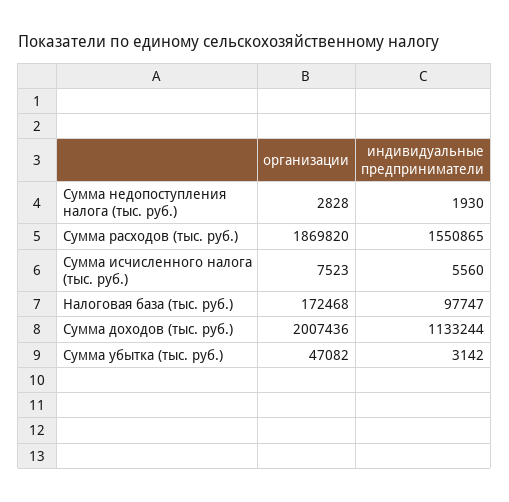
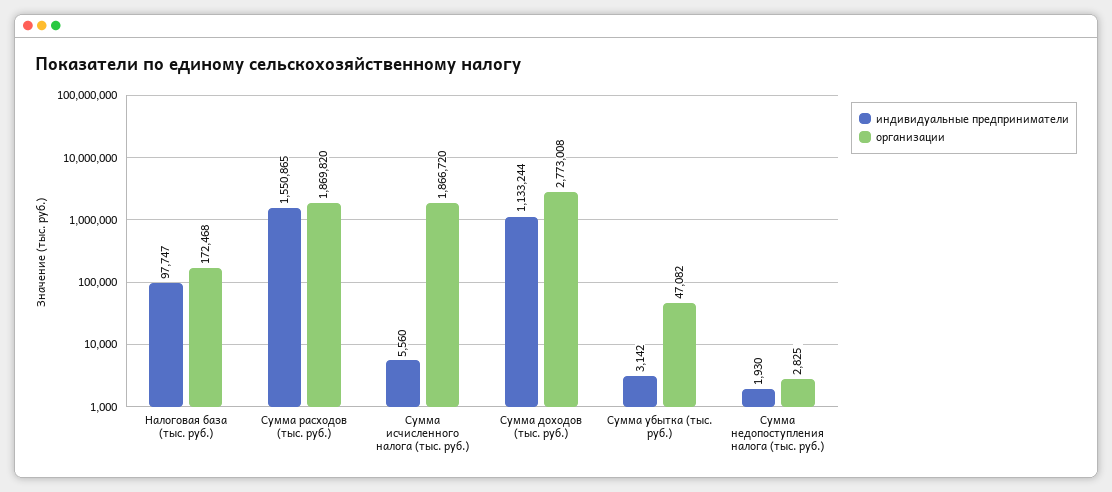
организации, Сумма недопоступления налога (тыс. руб.): 2828 -> 2825
организации, Сумма исчисленного налога (тыс. руб.): 7523 -> 1866720
организации, Сумма доходов (тыс. руб.): 2007436 -> 2773008

